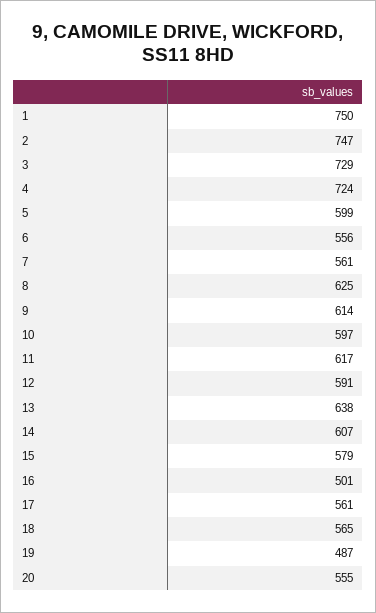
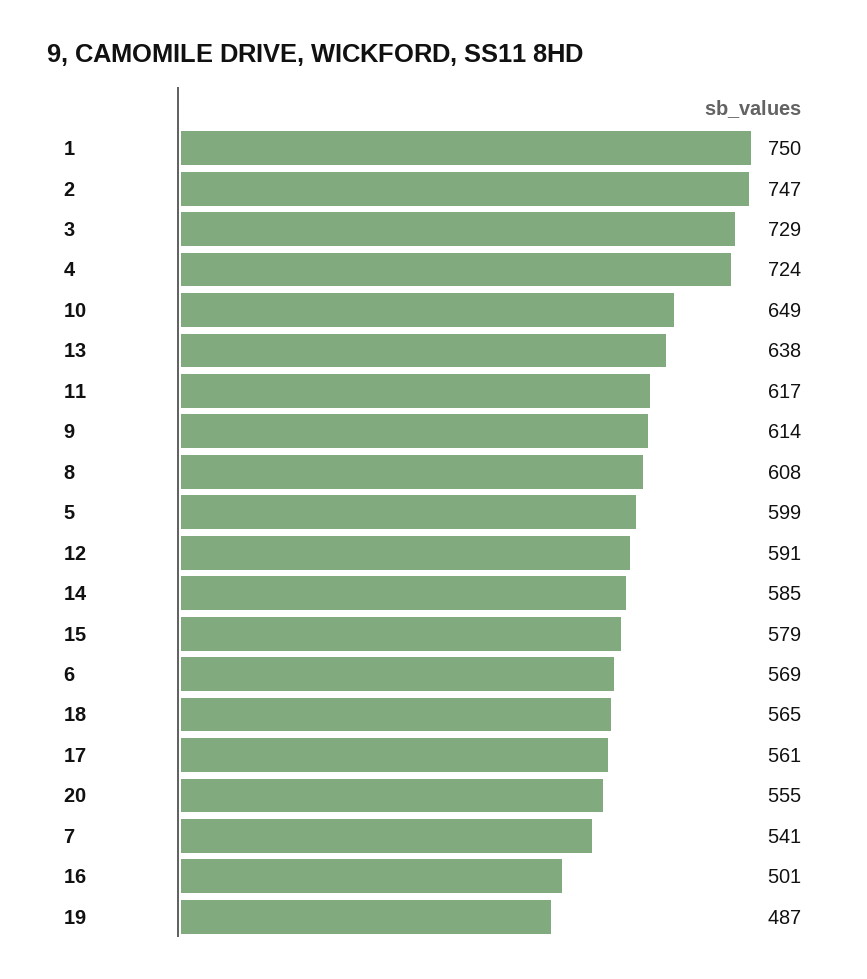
6: 556 -> 569
7: 561 -> 541
8: 625 -> 608
10: 597 -> 649
14: 607 -> 585

